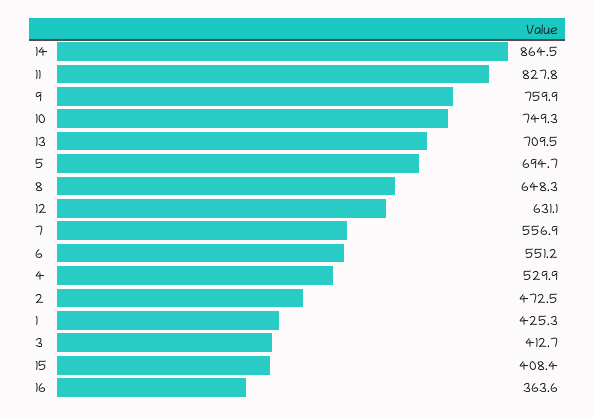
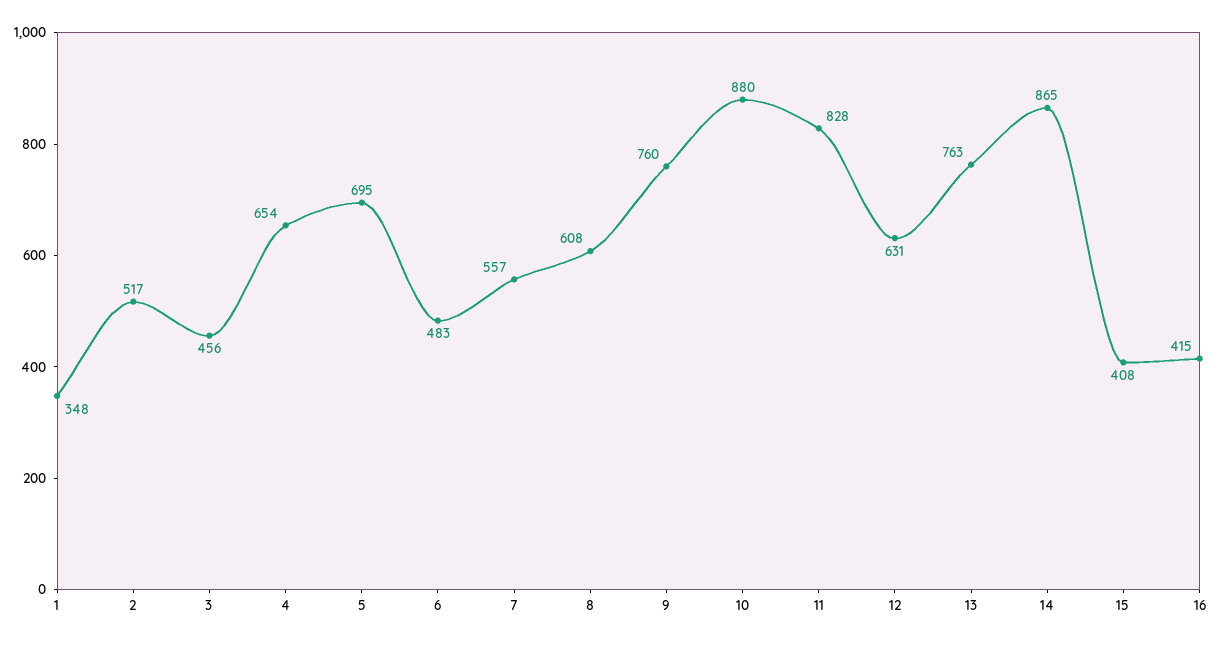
10: 749.3 -> 880
13: 709.5 -> 763
8: 648.3 -> 608
6: 551.2 -> 483
4: 529.9 -> 654
2: 472.5 -> 517
1: 425.3 -> 348
3: 412.7 -> 456
16: 363.6 -> 415

